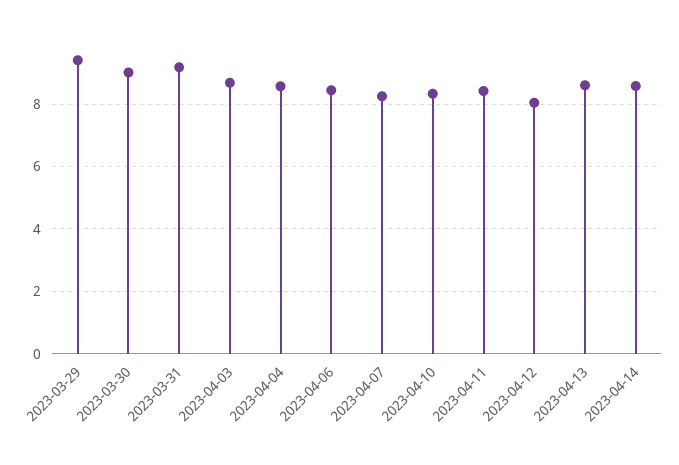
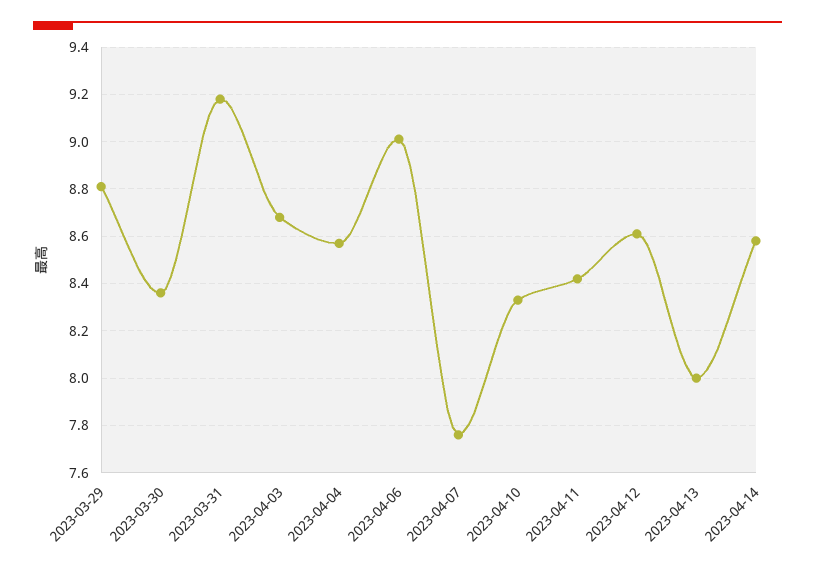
2023-03-29: 9.4 -> 8.8
2023-03-30: 9 -> 8.35
2023-04-06: 8.4 -> 9
2023-04-07: 8.2 -> 7.75
2023-04-12: 8 -> 8.6
2023-04-13: 8.6 -> 8

